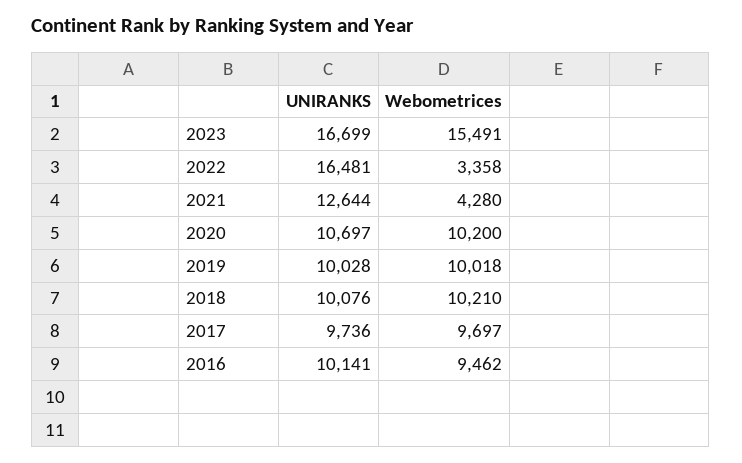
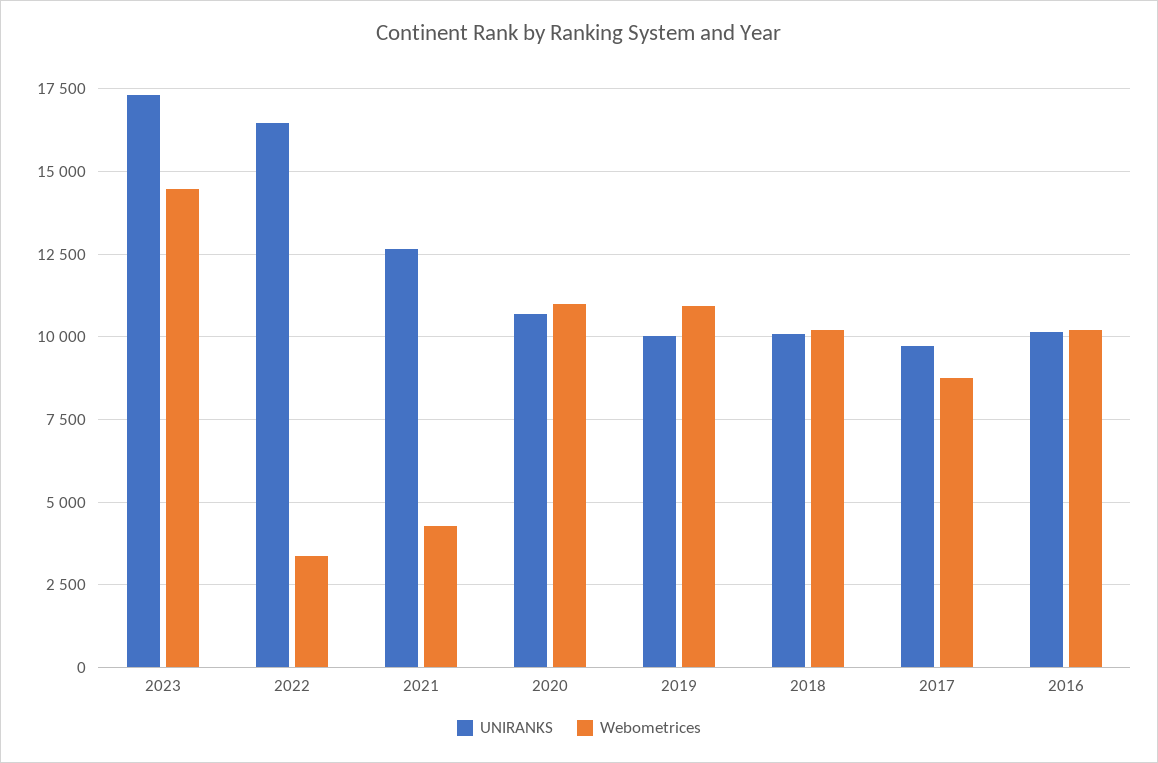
UNIRANKS, 2023: 16699 -> 17250
Webometrices, 2023: 15491 -> 14500
Webometrices, 2020: 10200 -> 11000
Webometrices, 2019: 10018 -> 11000
Webometrices, 2017: 9697 -> 8750
Webometrices, 2016: 9462 -> 10250

